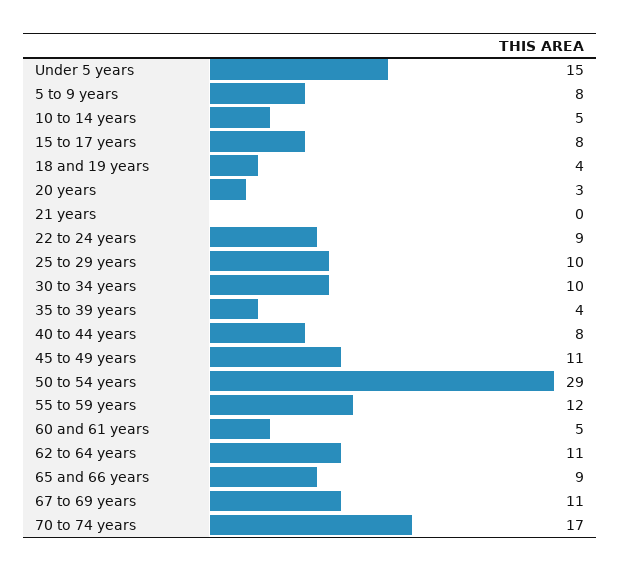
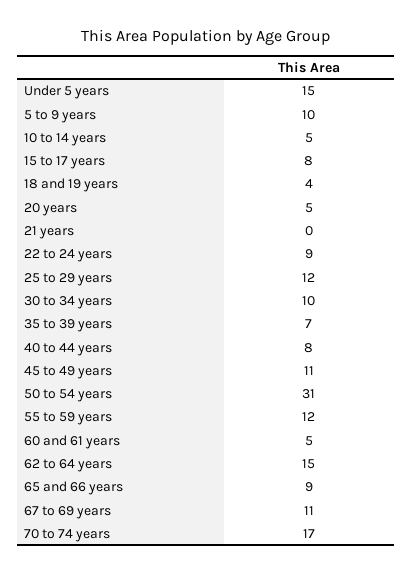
5 to 9 years: 8 -> 10
20 years: 3 -> 5
25 to 29 years: 10 -> 12
35 to 39 years: 4 -> 7
50 to 54 years: 29 -> 31
62 to 64 years: 11 -> 15

